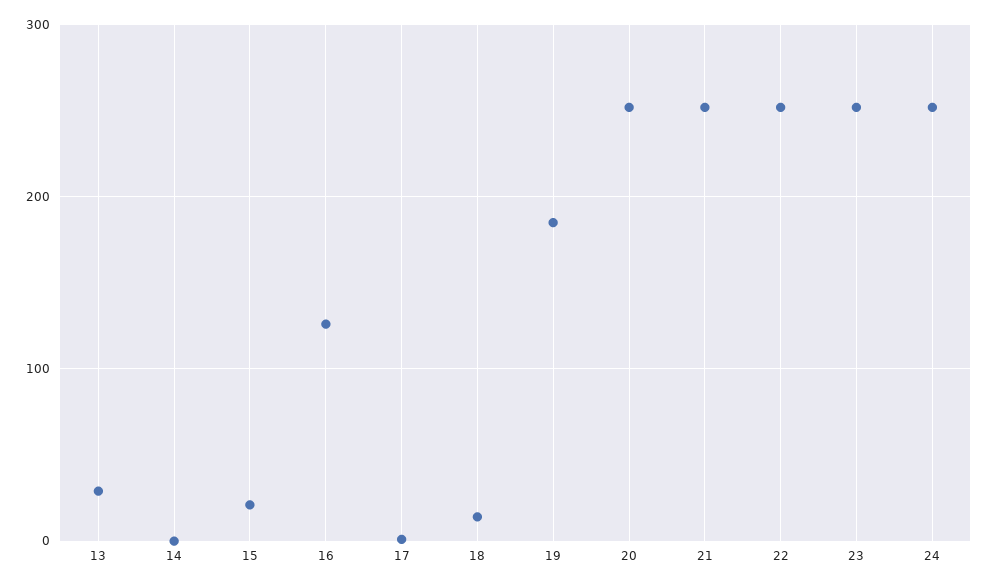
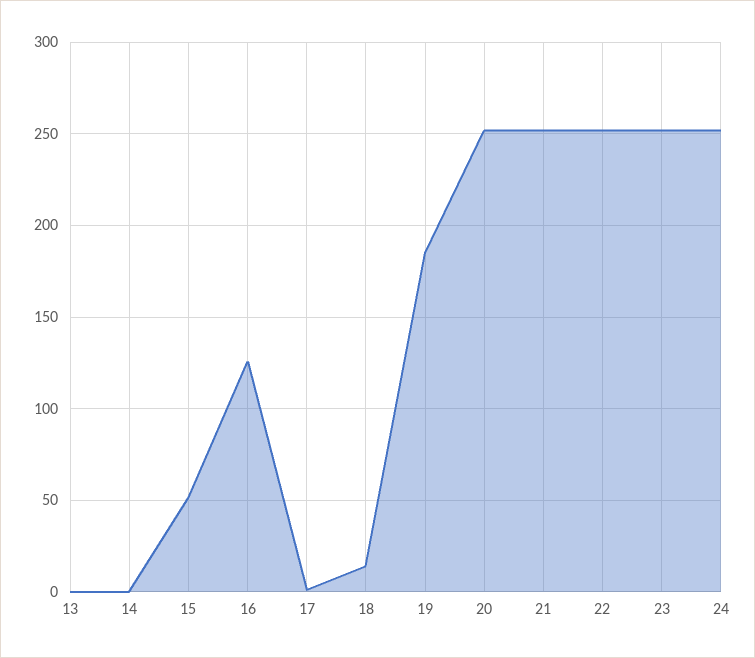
13: 30 -> 0
15: 20 -> 50

